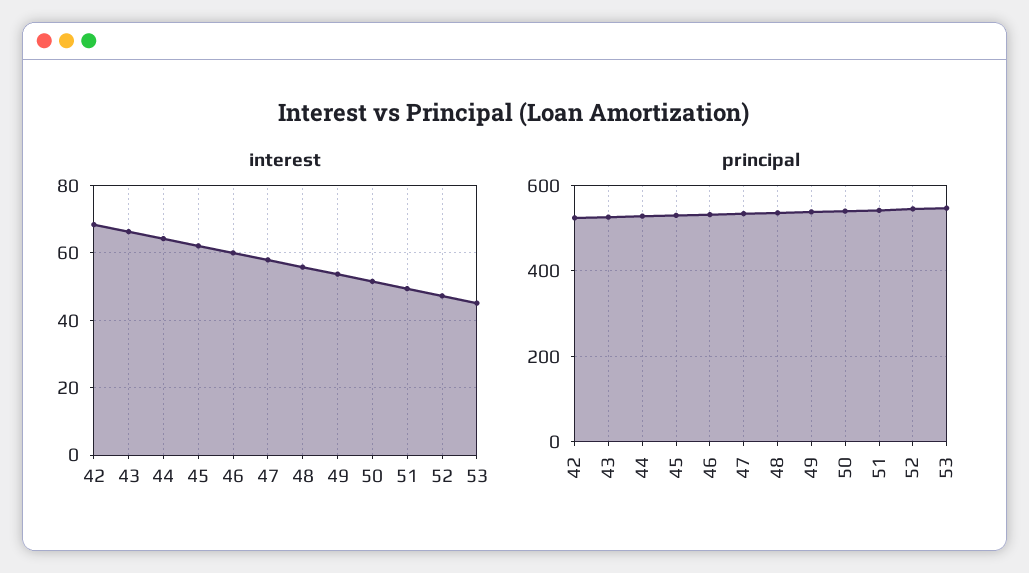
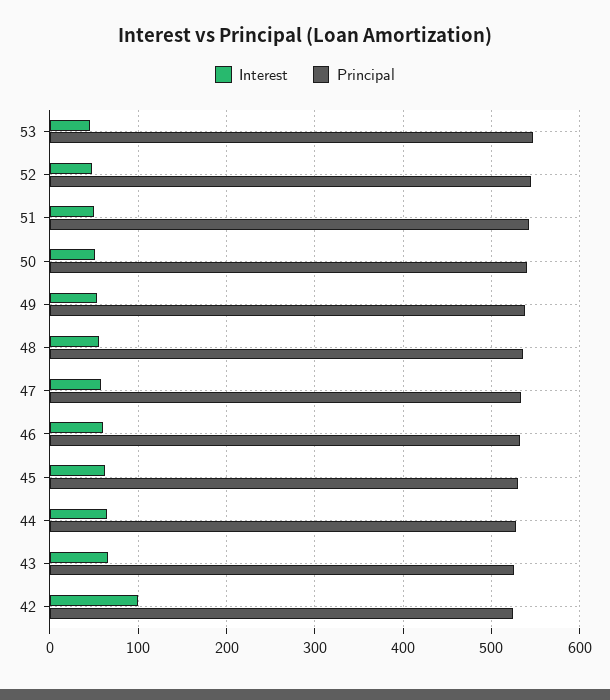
interest, 42: 68 -> 100

